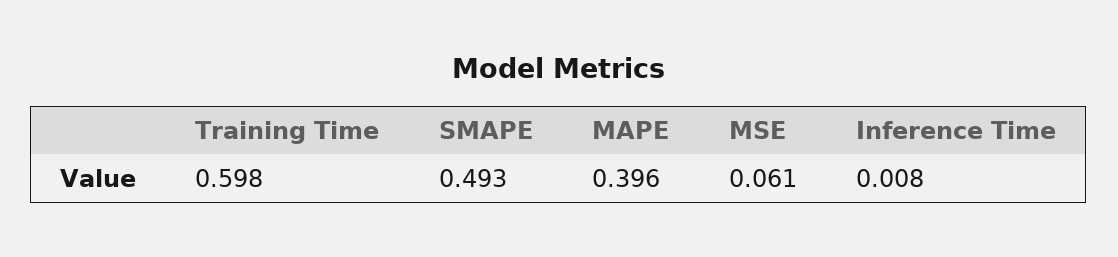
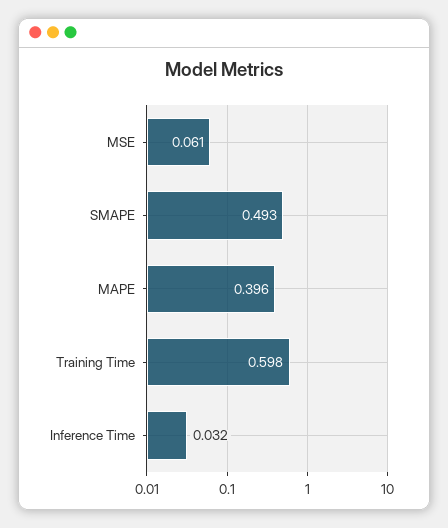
Inference Time: 0.008 -> 0.032

